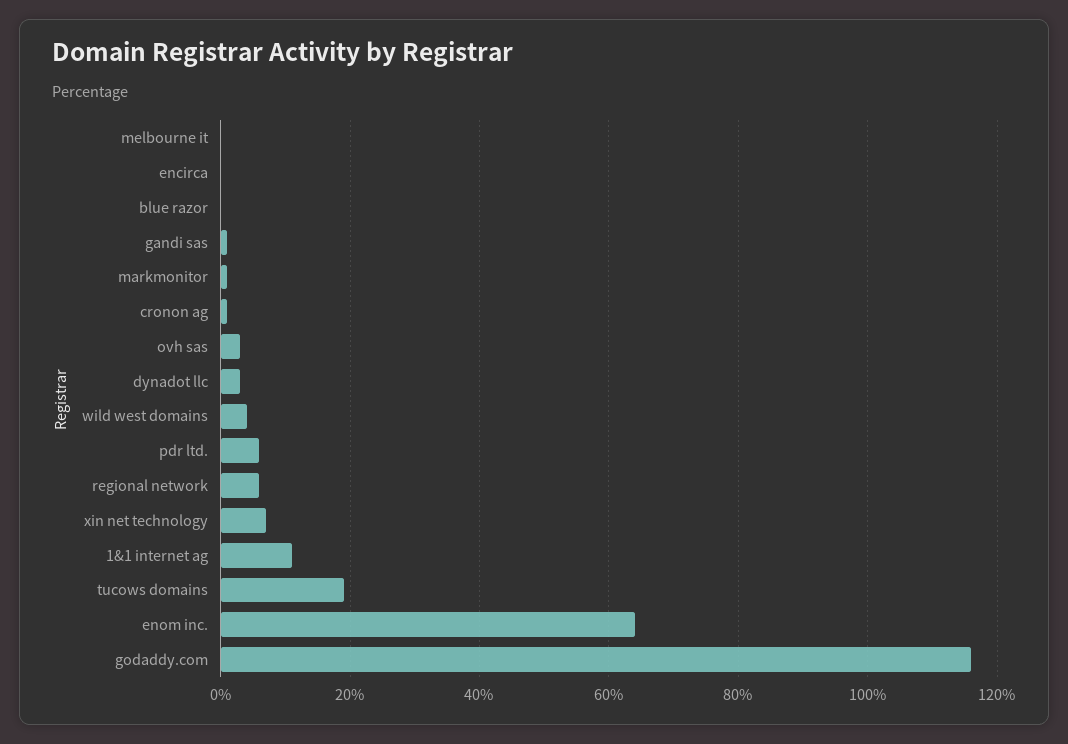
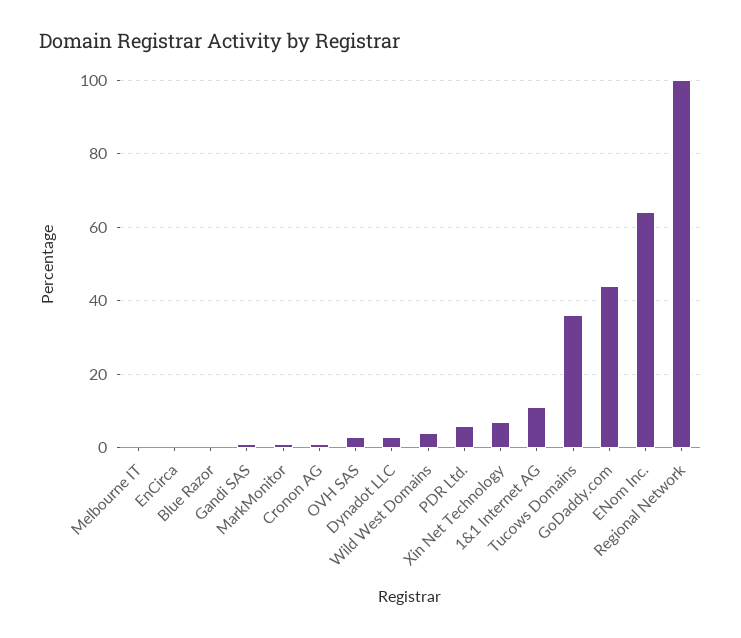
regional network: 5 -> 100
tucows domains: 20 -> 35
godaddy.com: 115 -> 45

